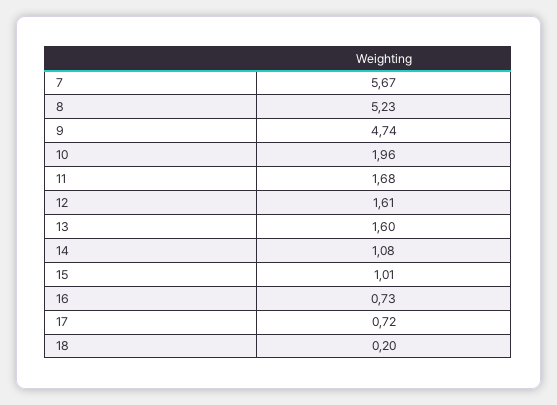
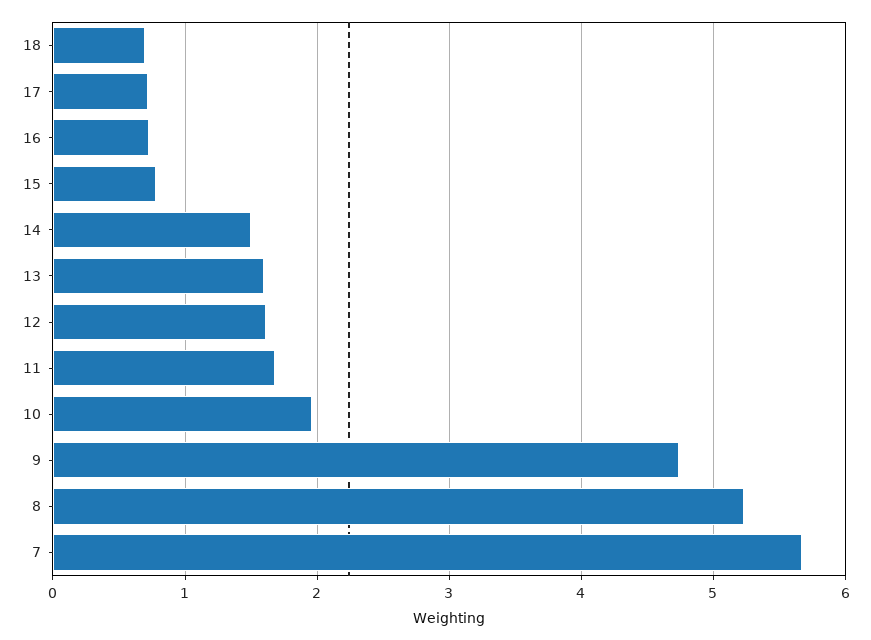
14: 1.08 -> 1.5
15: 1.01 -> 0.8
18: 0.2 -> 0.7

